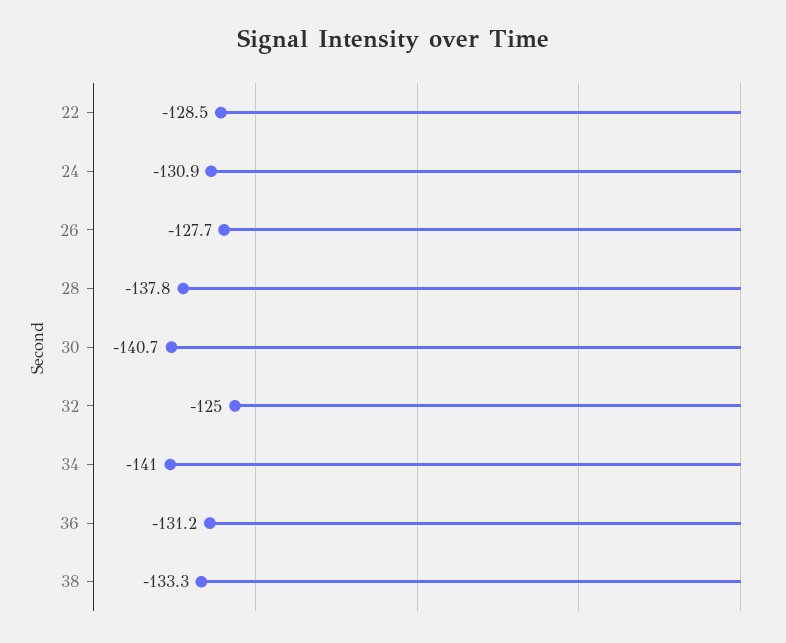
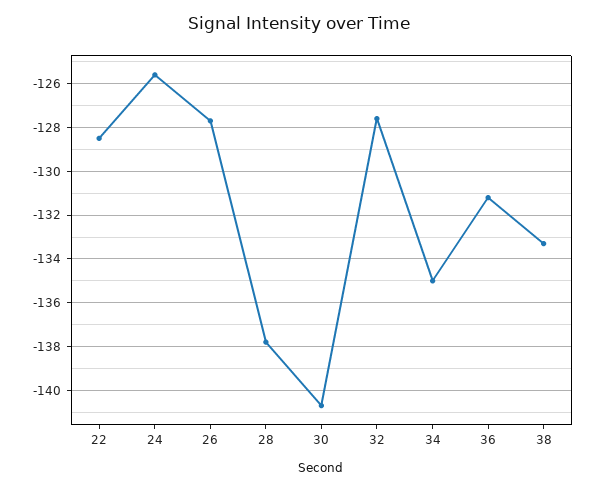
24: -130.9 -> -125.5
32: -125 -> -127.5
34: -141 -> -135

